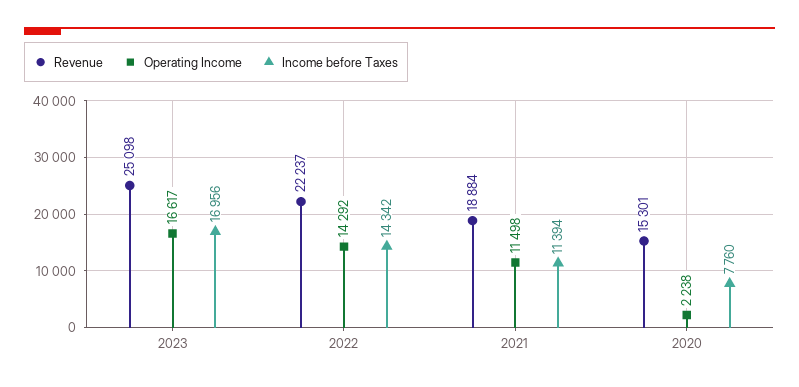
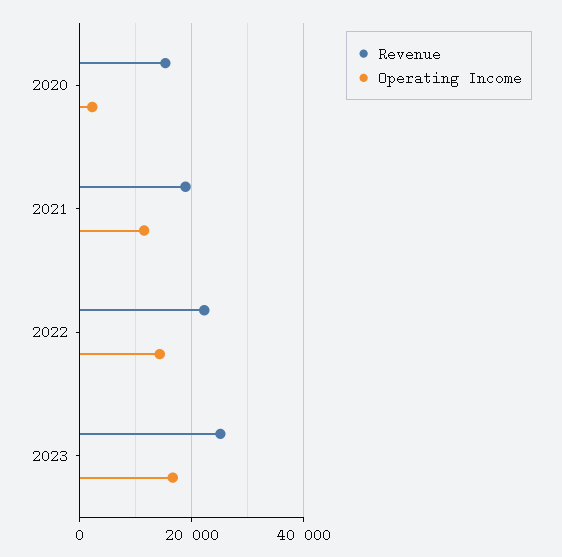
Income before Taxes, 2023: 16956 -> none
Income before Taxes, 2022: 14342 -> none
Income before Taxes, 2021: 11394 -> none
Income before Taxes, 2020: 7760 -> none

